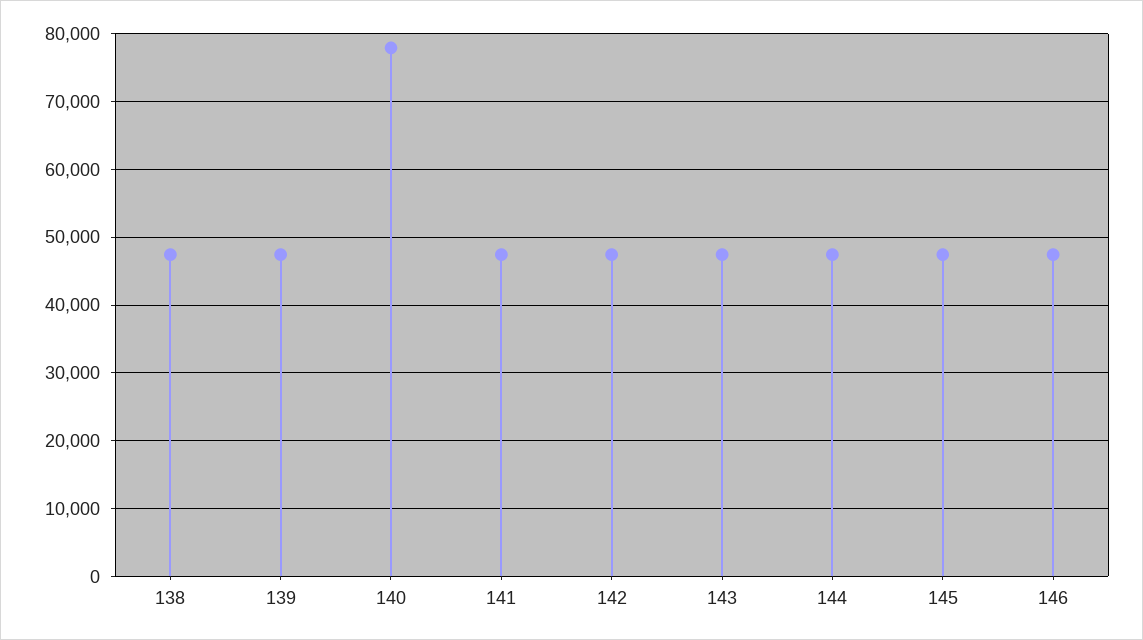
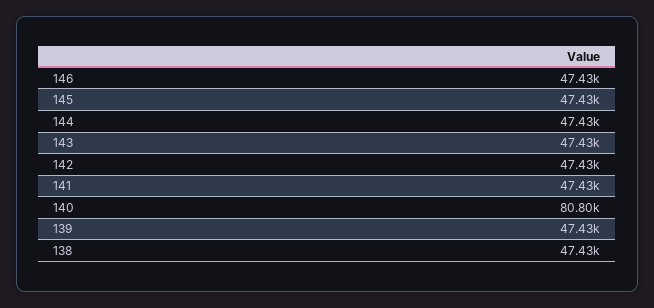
140: 78000 -> 80800

